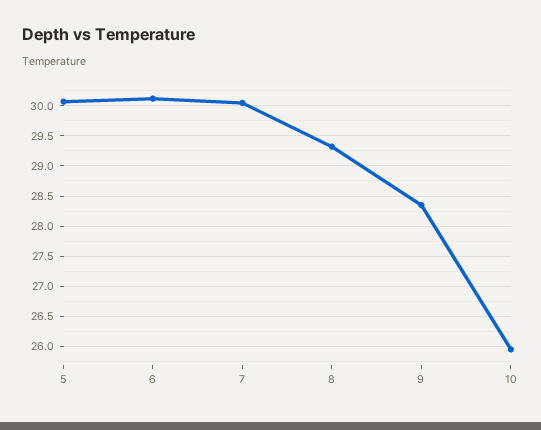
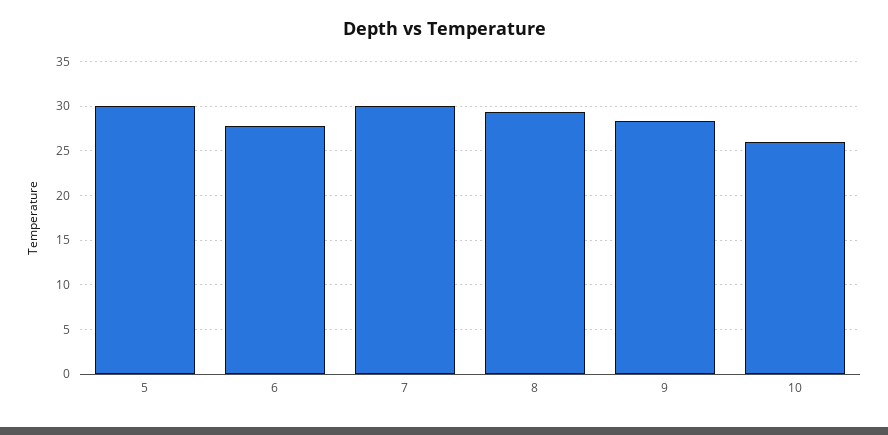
6: 30.1 -> 28

